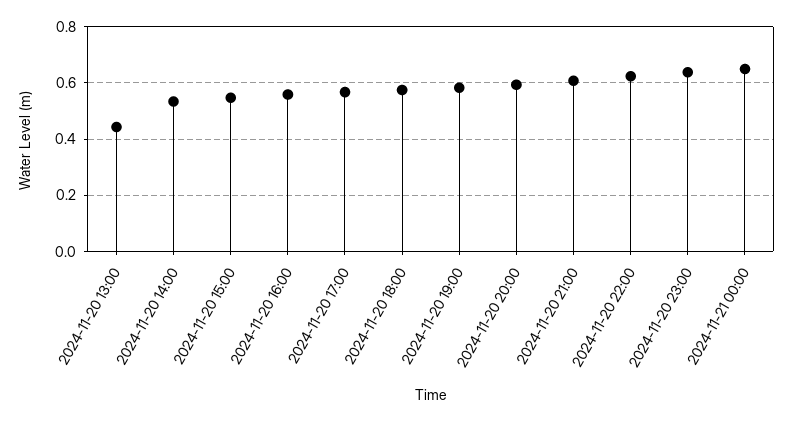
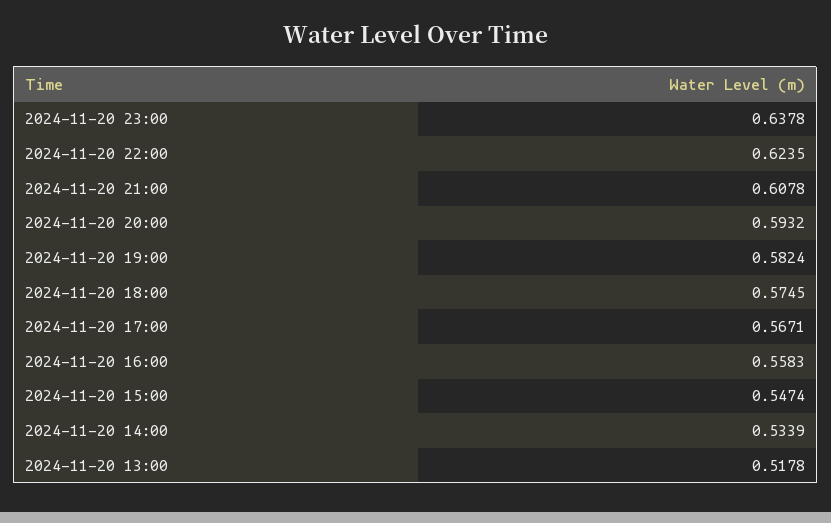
2024-11-20 13:00: 0.45 -> 0.5178
2024-11-21 00:00: 0.65 -> none

